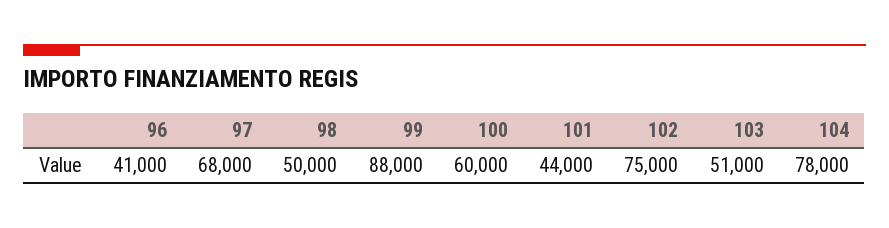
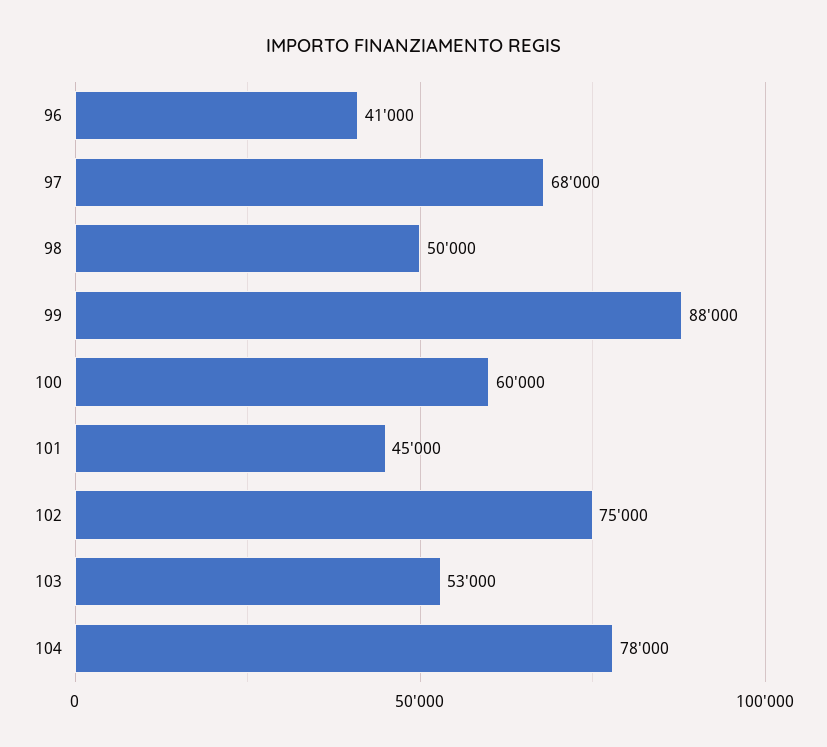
101: 44000 -> 45000
103: 51000 -> 53000

